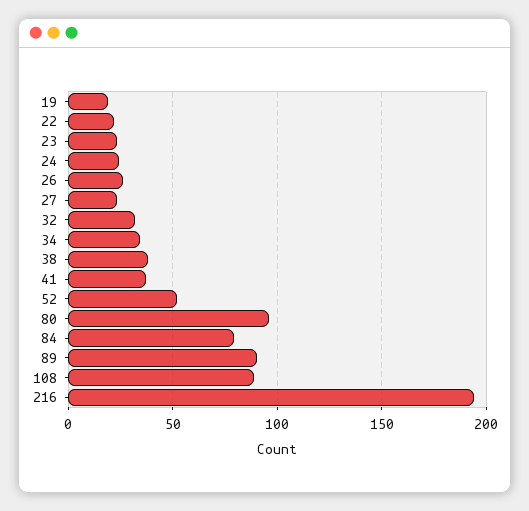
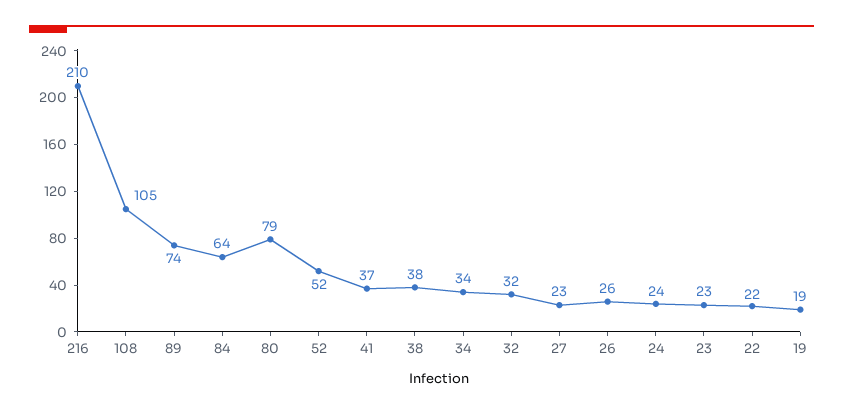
80: 95 -> 79
84: 80 -> 64
89: 90 -> 74
108: 90 -> 105
216: 195 -> 210

